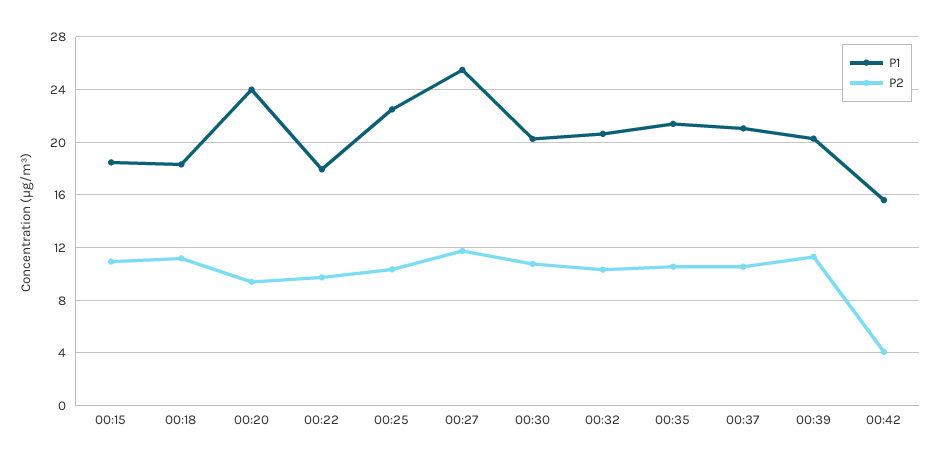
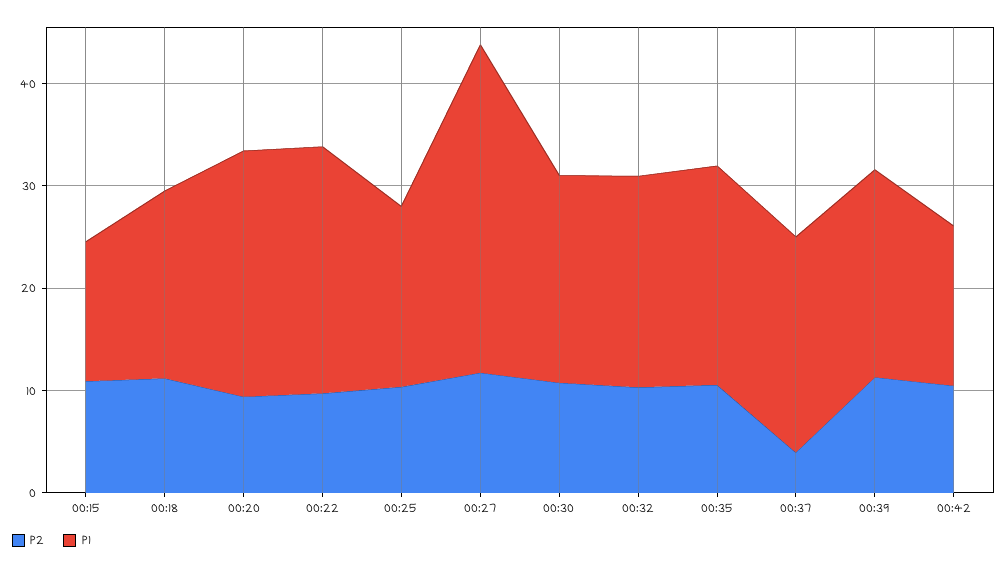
P1, 00:15: 18.5 -> 14
P1, 00:22: 18 -> 24
P1, 00:25: 22.5 -> 18
P1, 00:27: 25.5 -> 32
P2, 00:37: 10.5 -> 4
P2, 00:42: 4 -> 10

